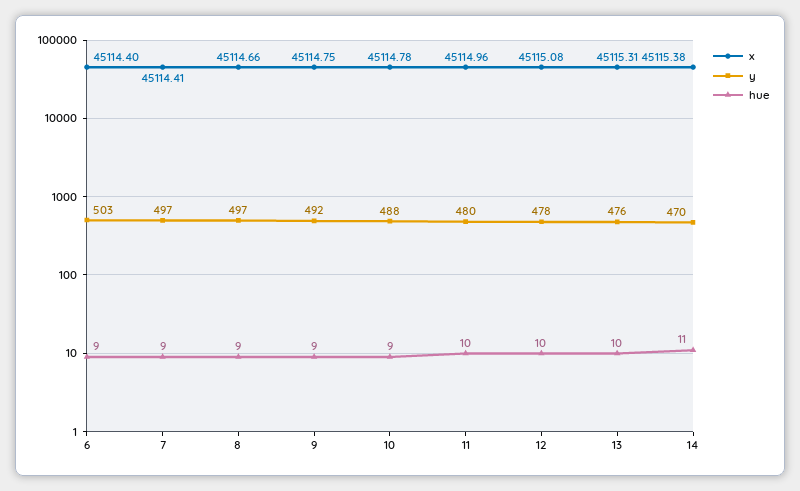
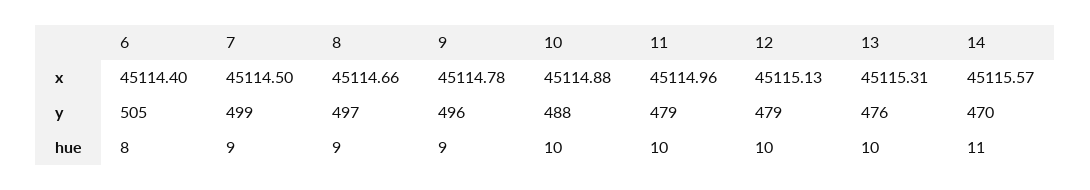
y, 6: 503 -> 505
hue, 6: 9 -> 8
x, 7: 45114.41 -> 45114.5
y, 7: 497 -> 499
x, 9: 45114.75 -> 45114.78
y, 9: 492 -> 496
x, 10: 45114.78 -> 45114.88
hue, 10: 9 -> 10
y, 11: 480 -> 479
x, 12: 45115.08 -> 45115.13
y, 12: 478 -> 479
x, 14: 45115.38 -> 45115.57

